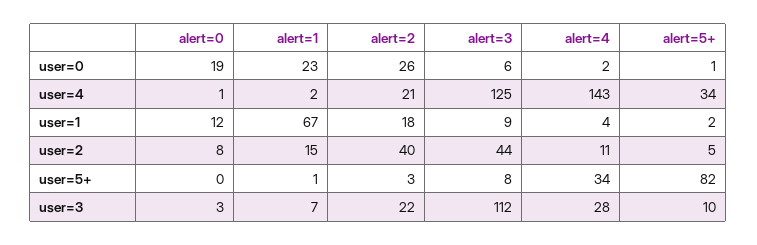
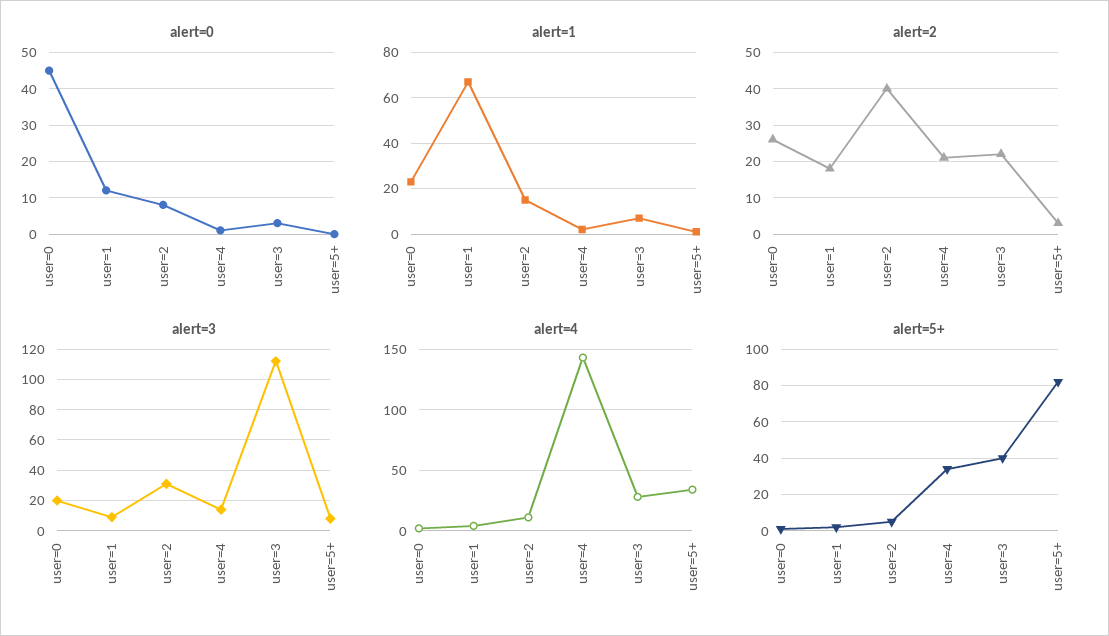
alert=0, user=0: 19 -> 45
alert=3, user=0: 6 -> 20
alert=3, user=4: 125 -> 15
alert=3, user=2: 44 -> 30
alert=5+, user=3: 10 -> 40

